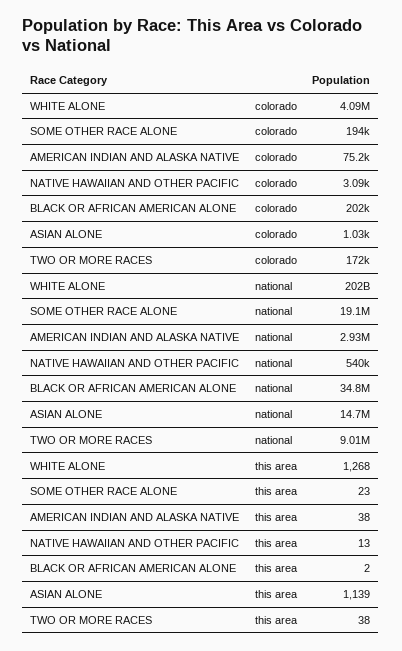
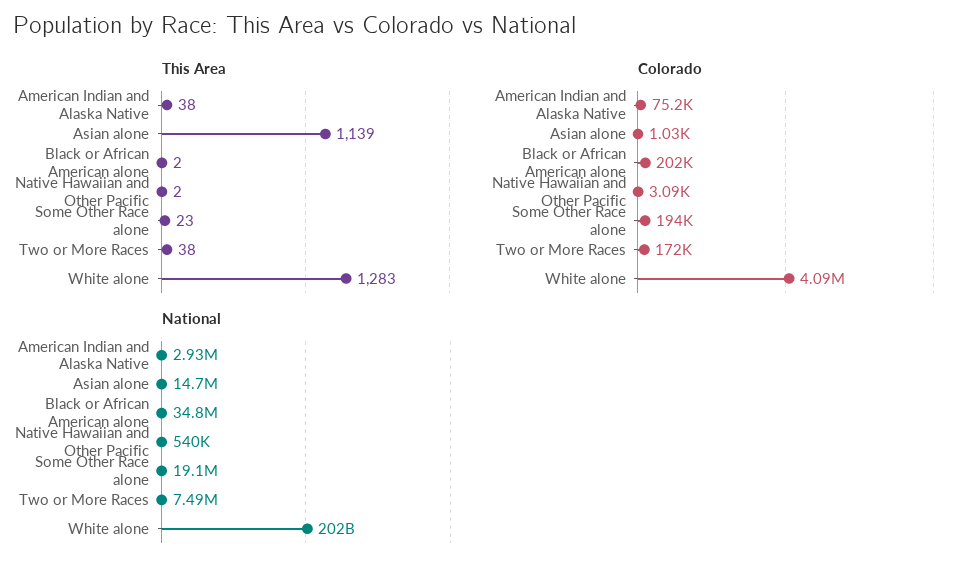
national, TWO OR MORE RACES: 9010000 -> 7490000
this area, WHITE ALONE: 1268 -> 1283
this area, NATIVE HAWAIIAN AND OTHER PACIFIC: 13 -> 2

